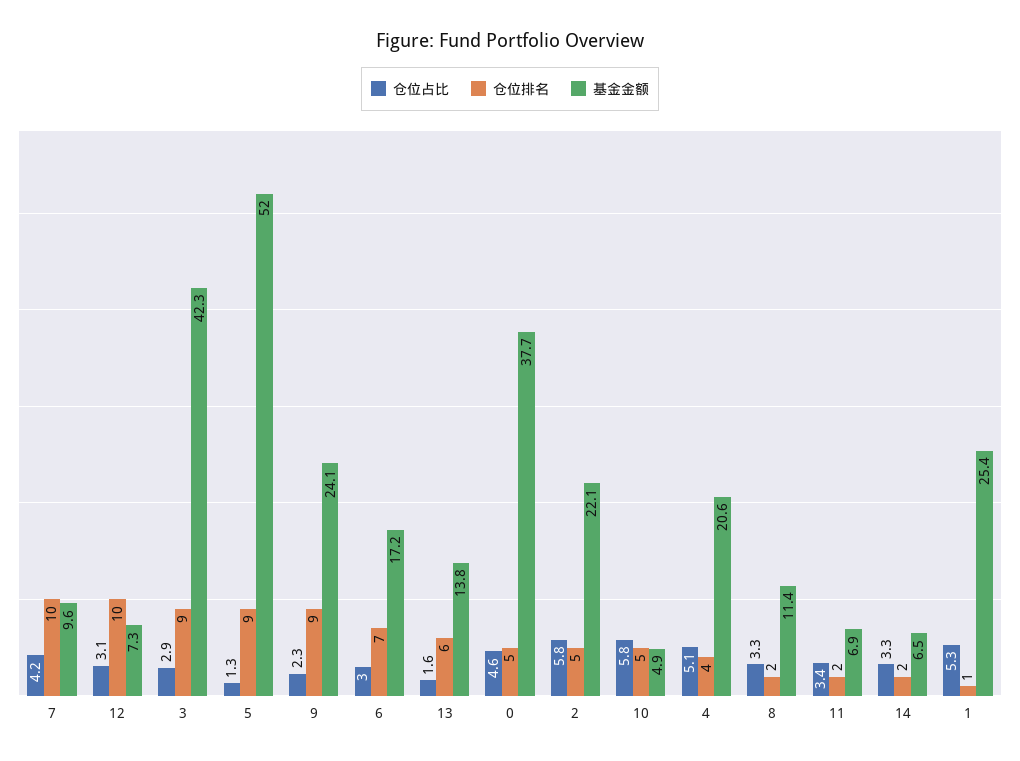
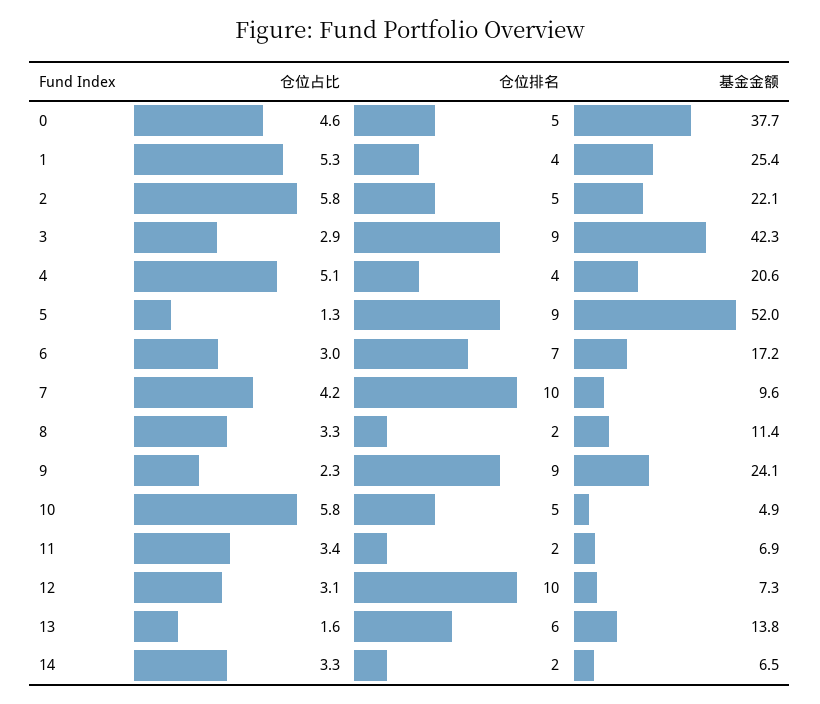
仓位排名, 1: 1 -> 4

